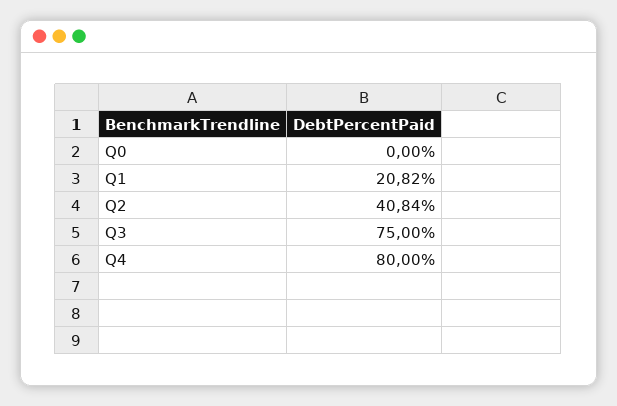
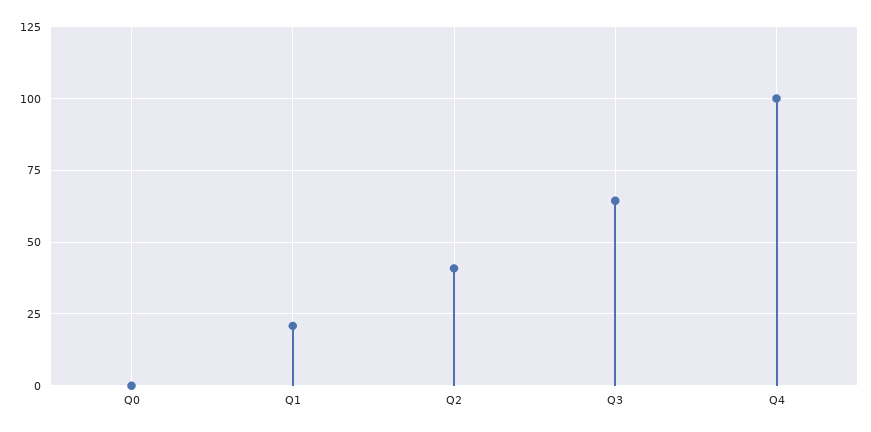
Q3: 75 -> 65
Q4: 80 -> 100

